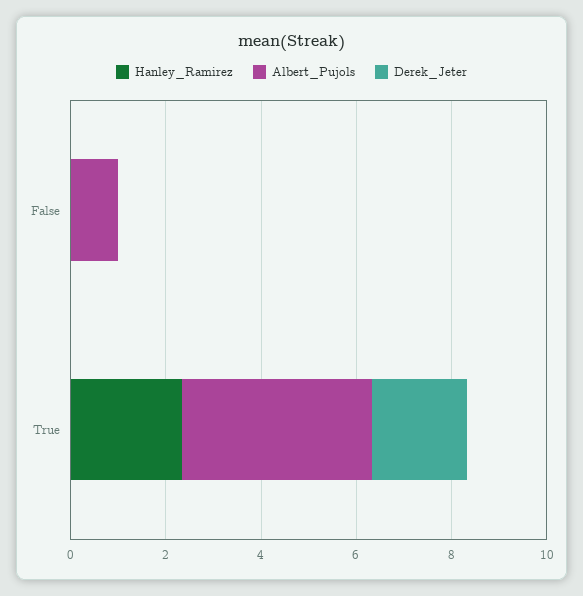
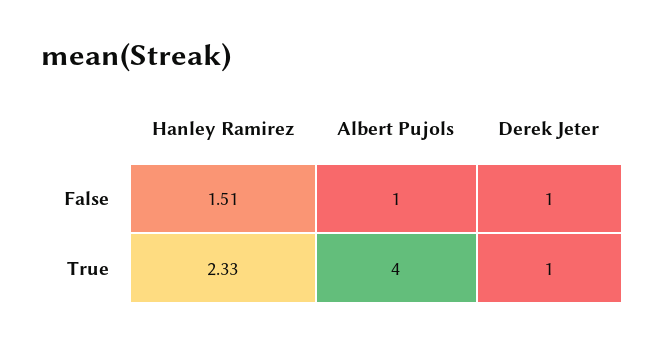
Hanley_Ramirez, False: 0 -> 1.51
Derek_Jeter, False: 0 -> 1
Derek_Jeter, True: 2 -> 1

